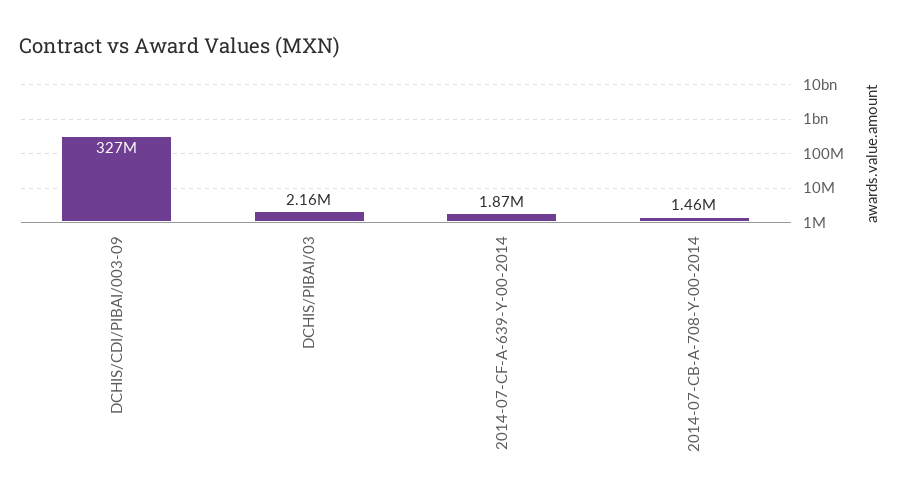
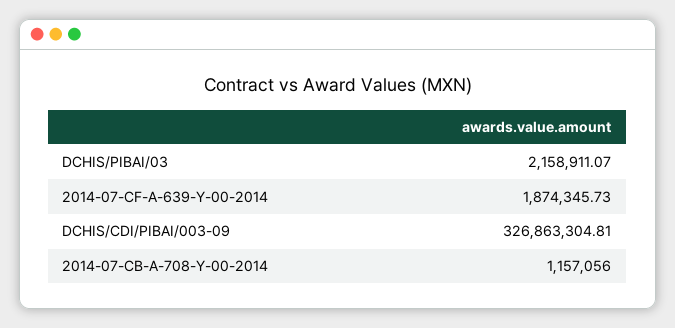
2014-07-CB-A-708-Y-00-2014: 1460000 -> 1157056

